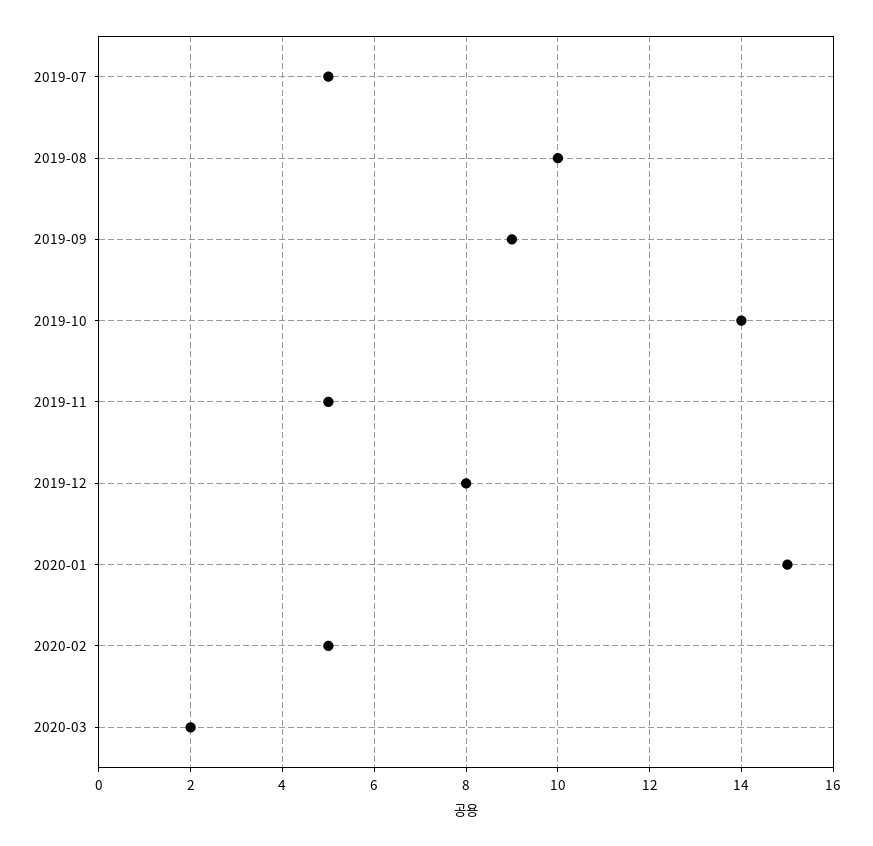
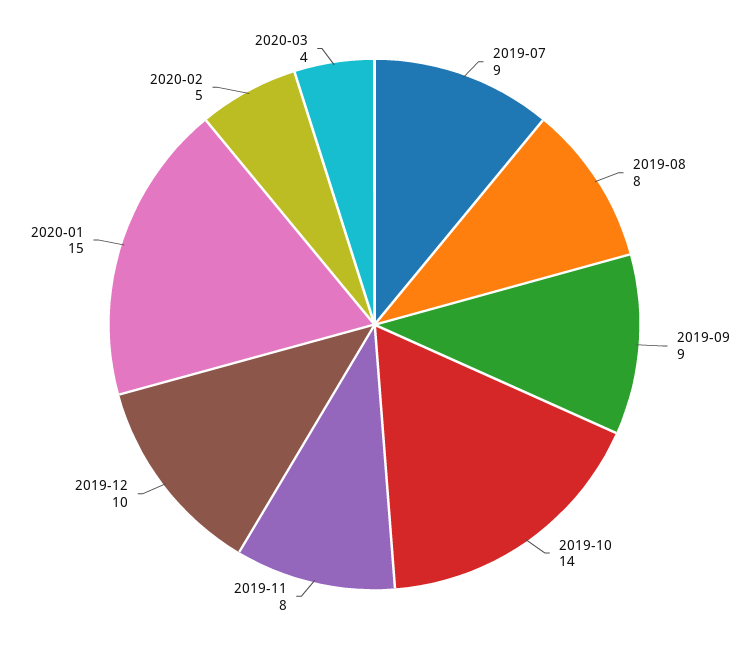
2019-07: 5 -> 9
2019-08: 10 -> 8
2019-11: 5 -> 8
2019-12: 8 -> 10
2020-03: 2 -> 4

